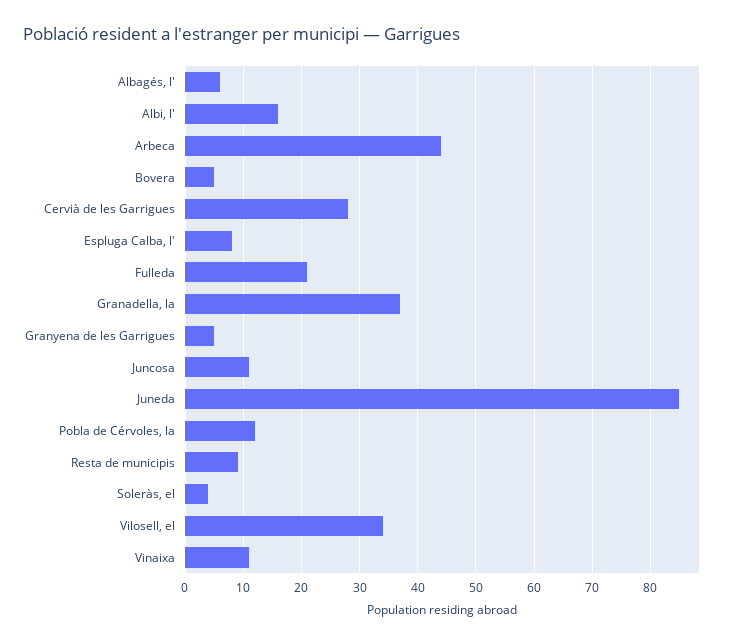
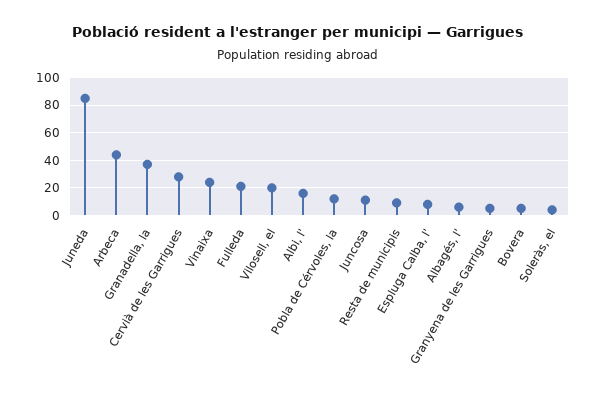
Vilosell, el: 35 -> 20
Vinaixa: 10 -> 25

